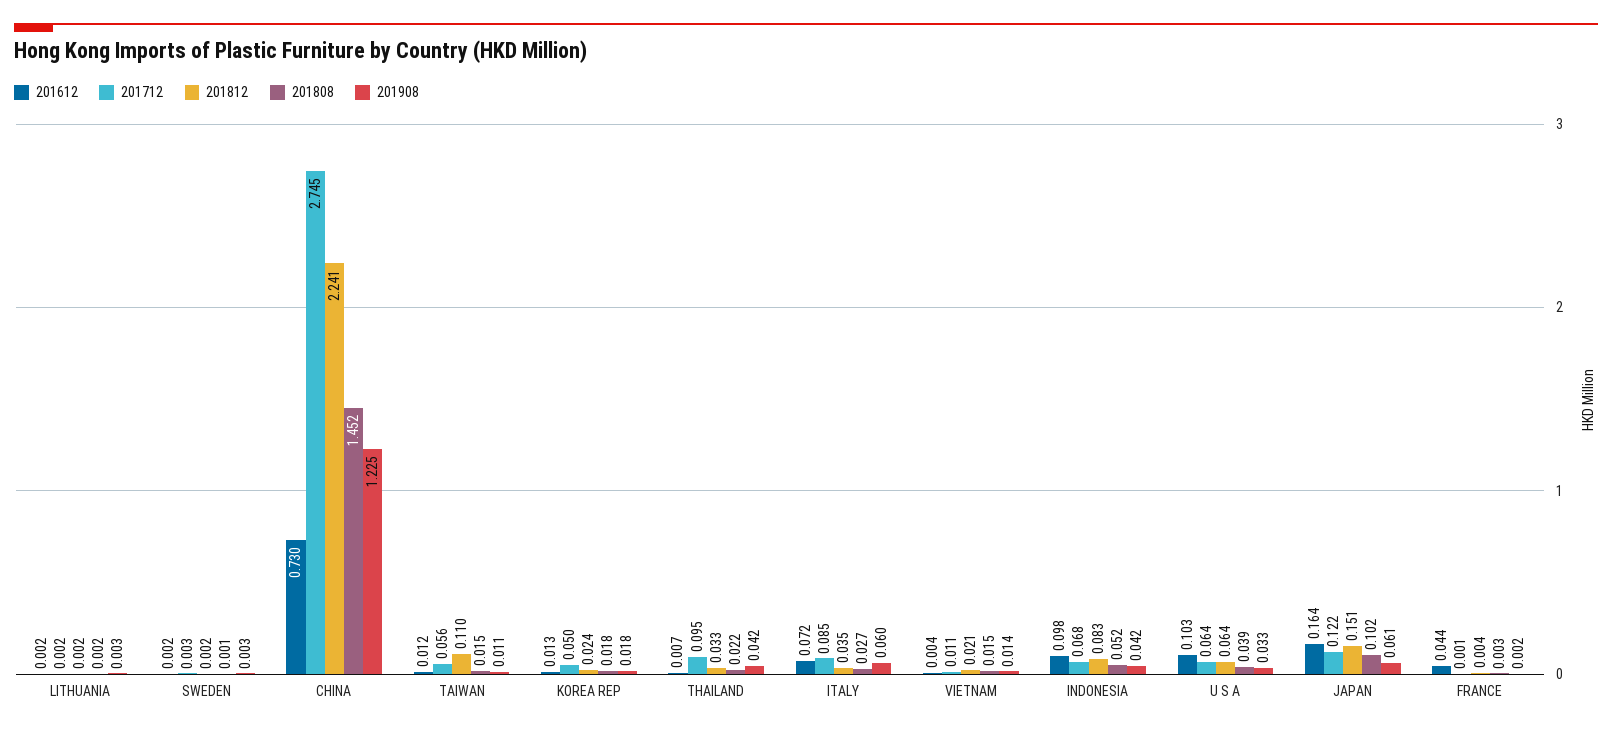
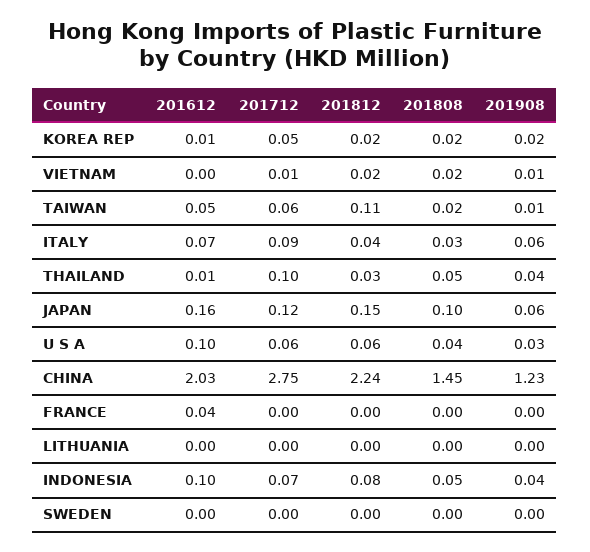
201612, CHINA: 0.73 -> 2.03
201612, TAIWAN: 0.012 -> 0.05
201808, THAILAND: 0.022 -> 0.05

